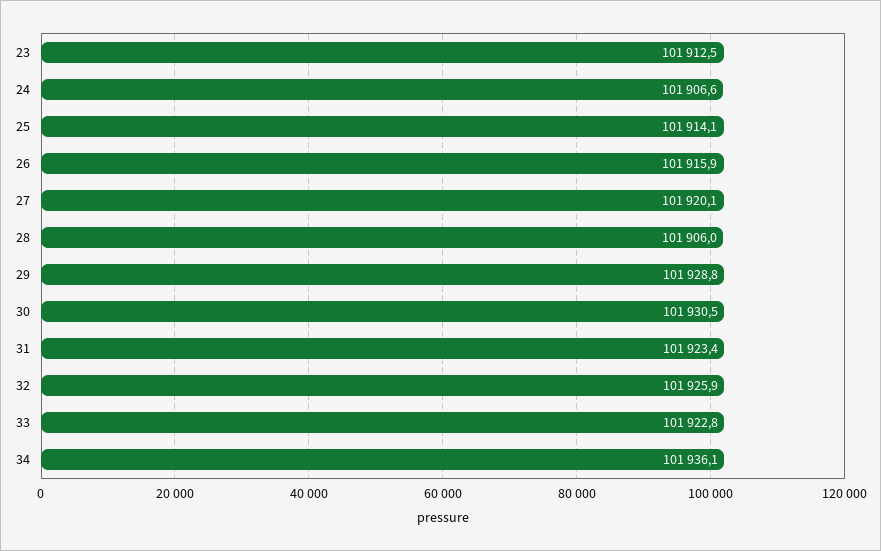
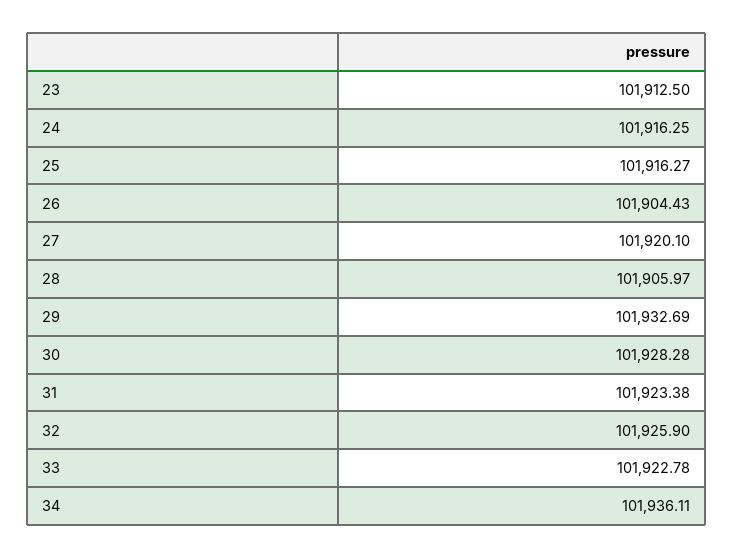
24: 101906.6 -> 101916.25
25: 101914.1 -> 101916.27
26: 101915.9 -> 101904.43
29: 101928.8 -> 101932.69
30: 101930.5 -> 101928.28

